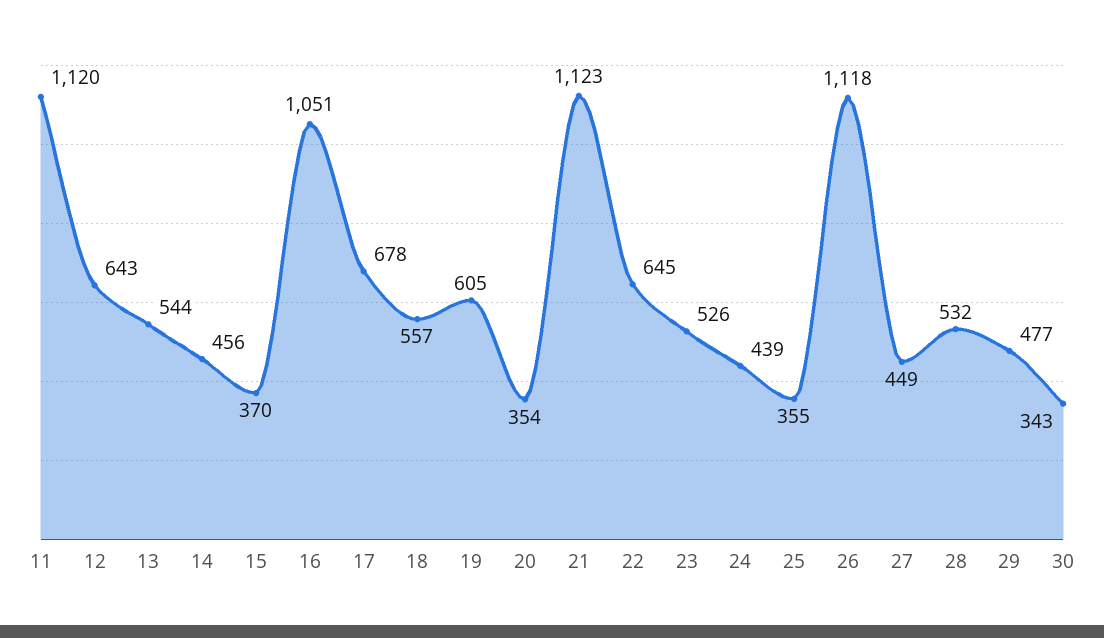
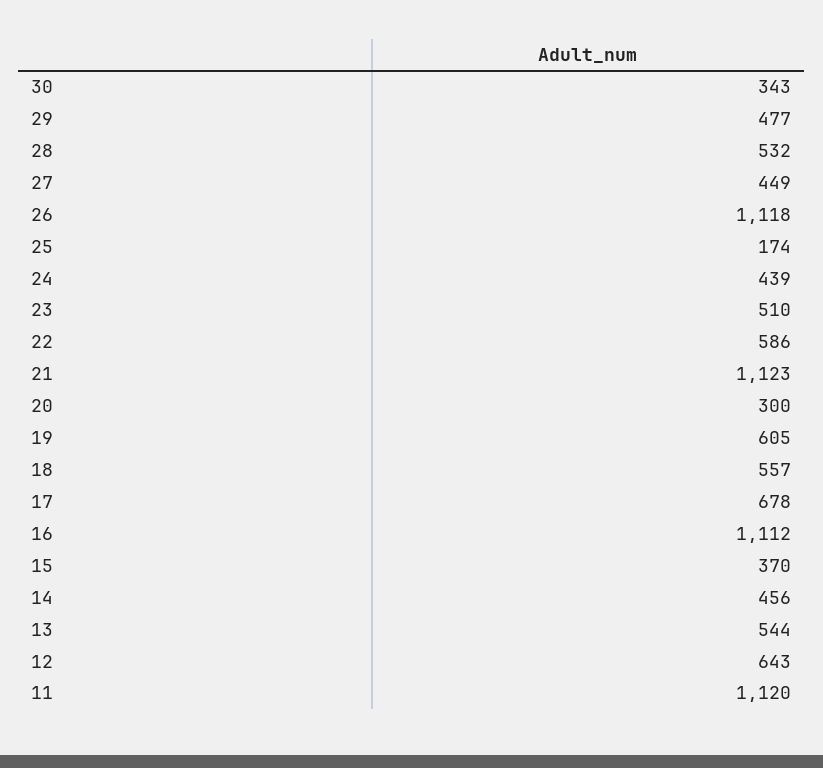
16: 1051 -> 1112
20: 354 -> 300
22: 645 -> 586
23: 526 -> 510
25: 355 -> 174

